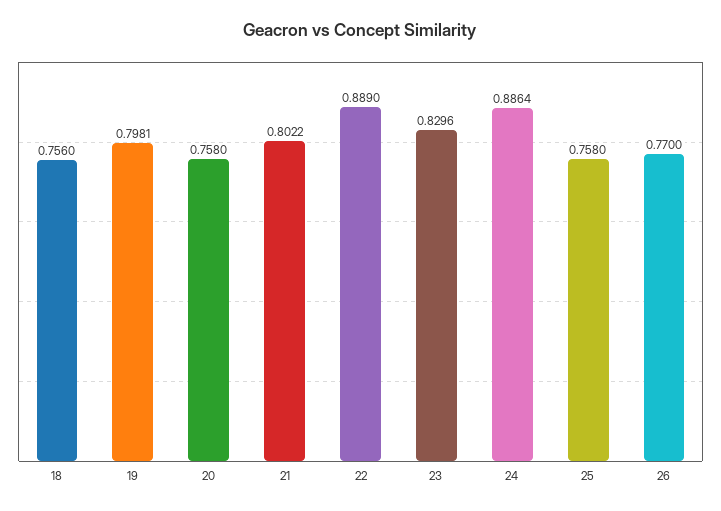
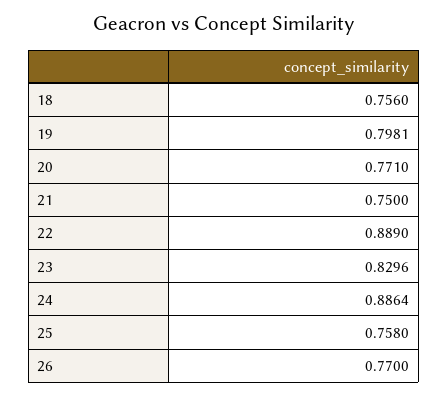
20: 0.758 -> 0.771
21: 0.8022 -> 0.75

